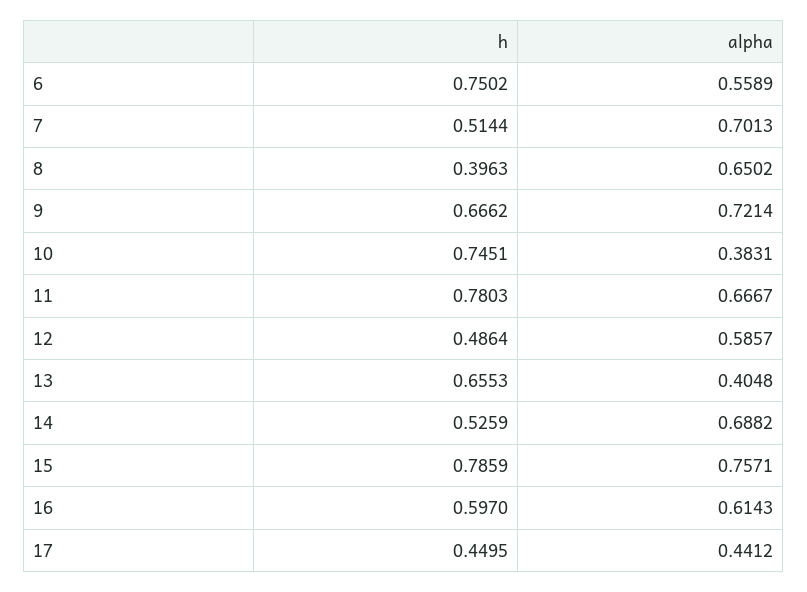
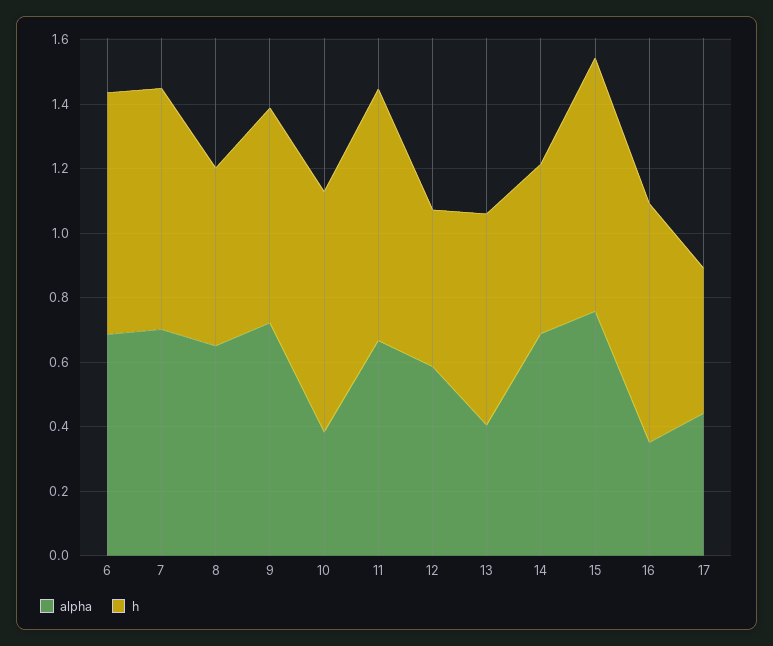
alpha, 6: 0.5589 -> 0.7
h, 7: 0.5144 -> 0.75
h, 8: 0.3963 -> 0.55
h, 16: 0.597 -> 0.75
alpha, 16: 0.6143 -> 0.35

